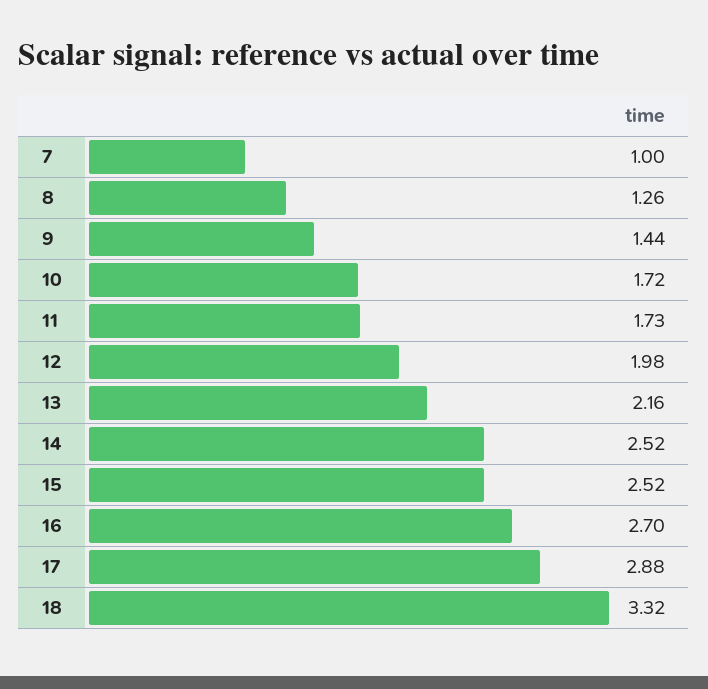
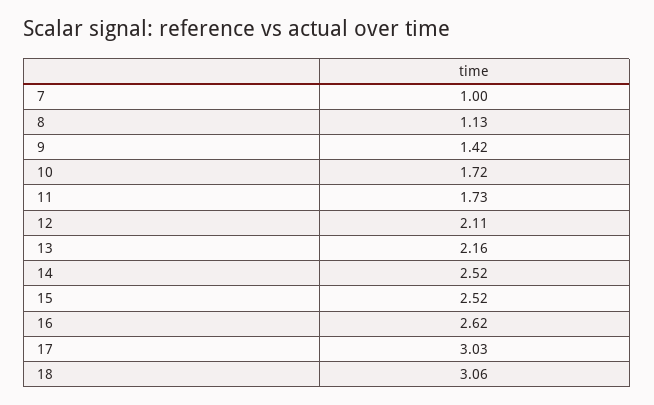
8: 1.26 -> 1.13
9: 1.44 -> 1.42
12: 1.98 -> 2.11
16: 2.7 -> 2.62
17: 2.88 -> 3.03
18: 3.32 -> 3.06

